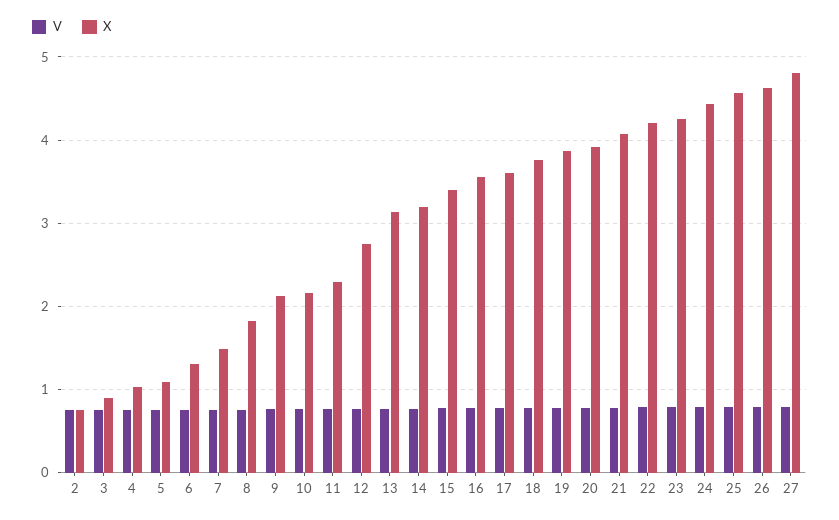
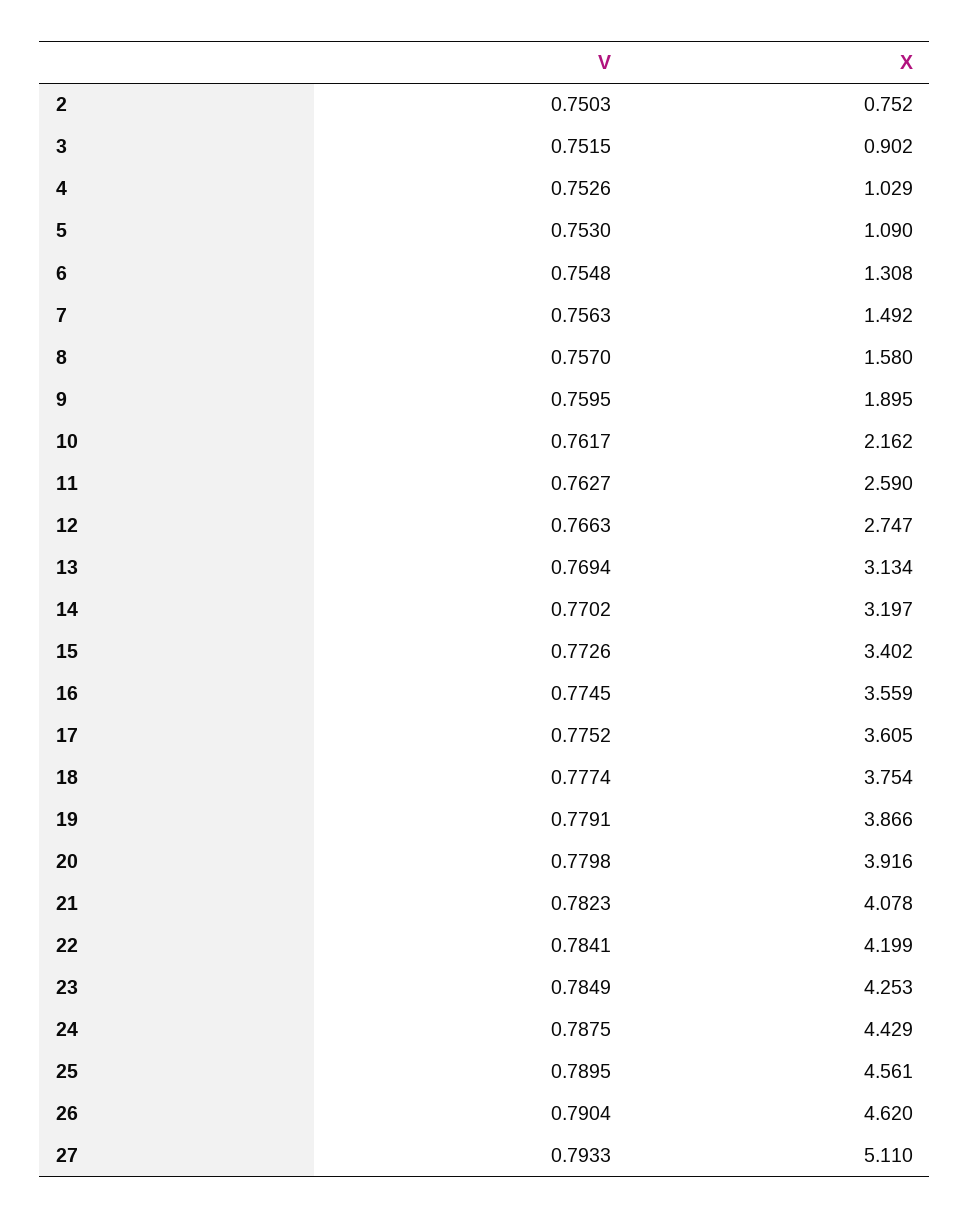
X, 8: 1.8 -> 1.58
X, 9: 2.1 -> 1.895
X, 11: 2.3 -> 2.59
X, 27: 4.8 -> 5.11

